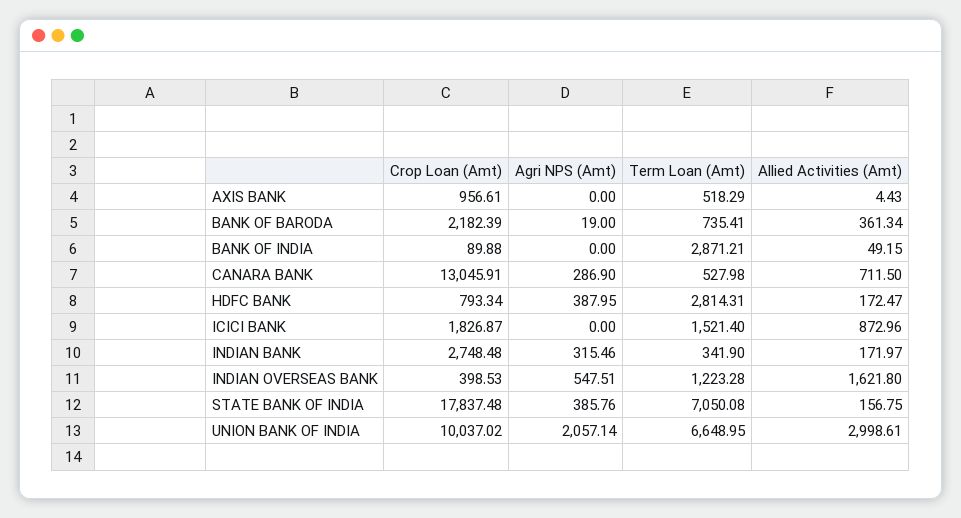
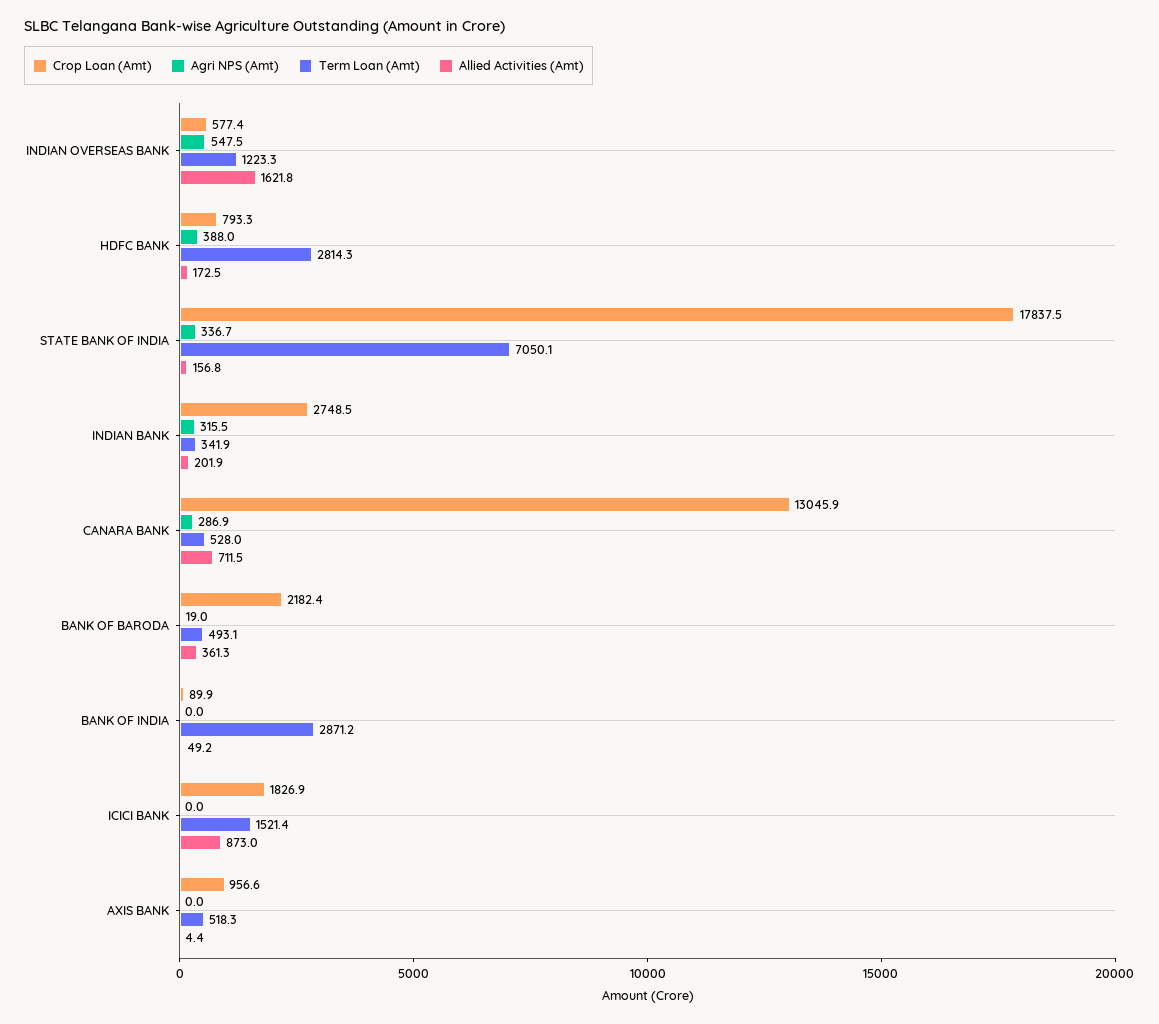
Term Loan (Amt), BANK OF BARODA: 735.41 -> 493.1
Allied Activities (Amt), INDIAN BANK: 171.97 -> 201.9
Crop Loan (Amt), INDIAN OVERSEAS BANK: 398.53 -> 577.4
Agri NPS (Amt), STATE BANK OF INDIA: 385.76 -> 336.7
Crop Loan (Amt), UNION BANK OF INDIA: 10037.02 -> none
Agri NPS (Amt), UNION BANK OF INDIA: 2057.14 -> none
Term Loan (Amt), UNION BANK OF INDIA: 6648.95 -> none
Allied Activities (Amt), UNION BANK OF INDIA: 2998.61 -> none

